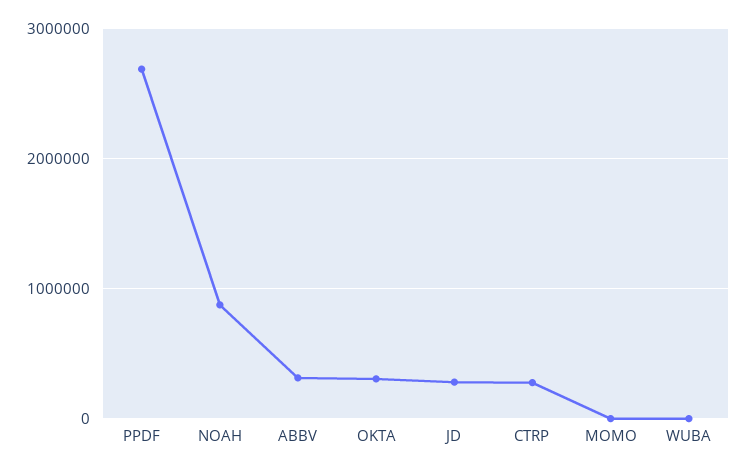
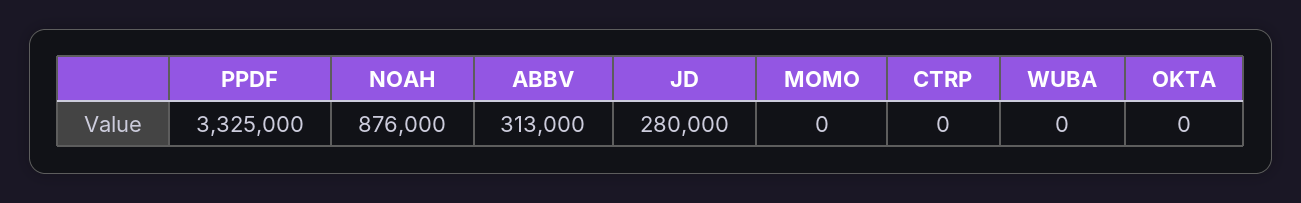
PPDF: 2700000 -> 3325000
OKTA: 300000 -> 0
CTRP: 300000 -> 0

